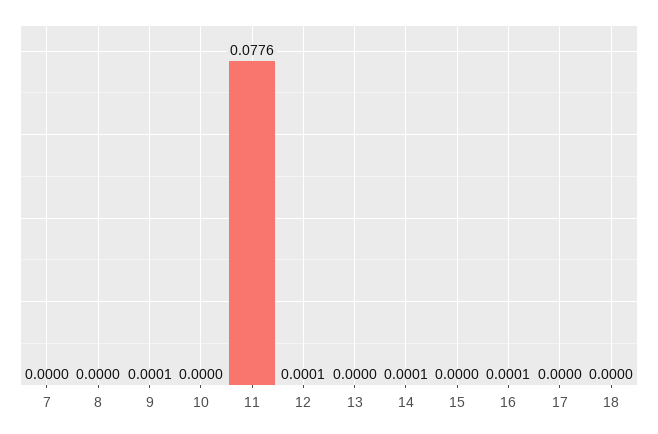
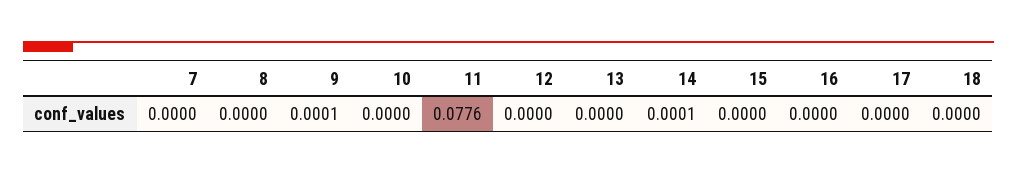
12: 0.0001 -> 0
16: 0.0001 -> 0

